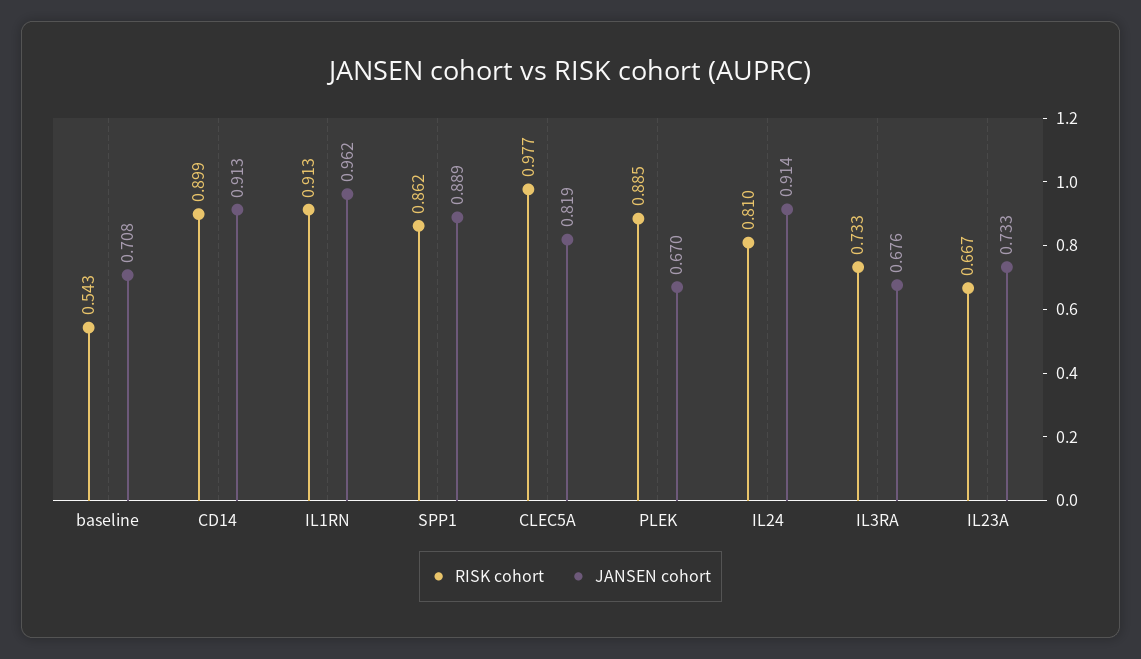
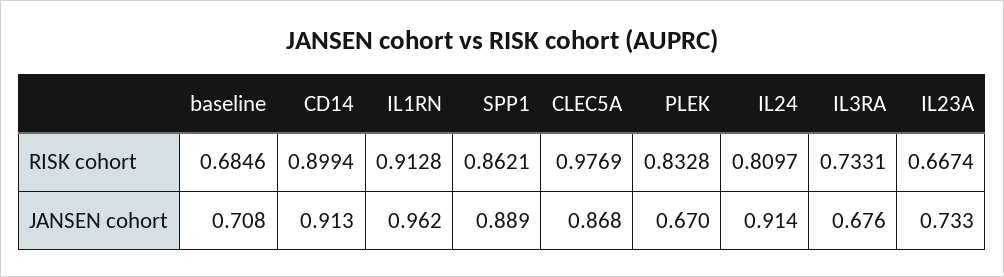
RISK cohort, baseline: 0.543 -> 0.6846
JANSEN cohort, CLEC5A: 0.819 -> 0.868
RISK cohort, PLEK: 0.885 -> 0.8328

